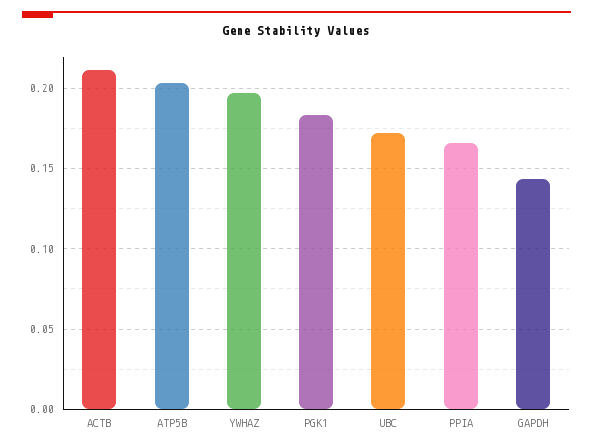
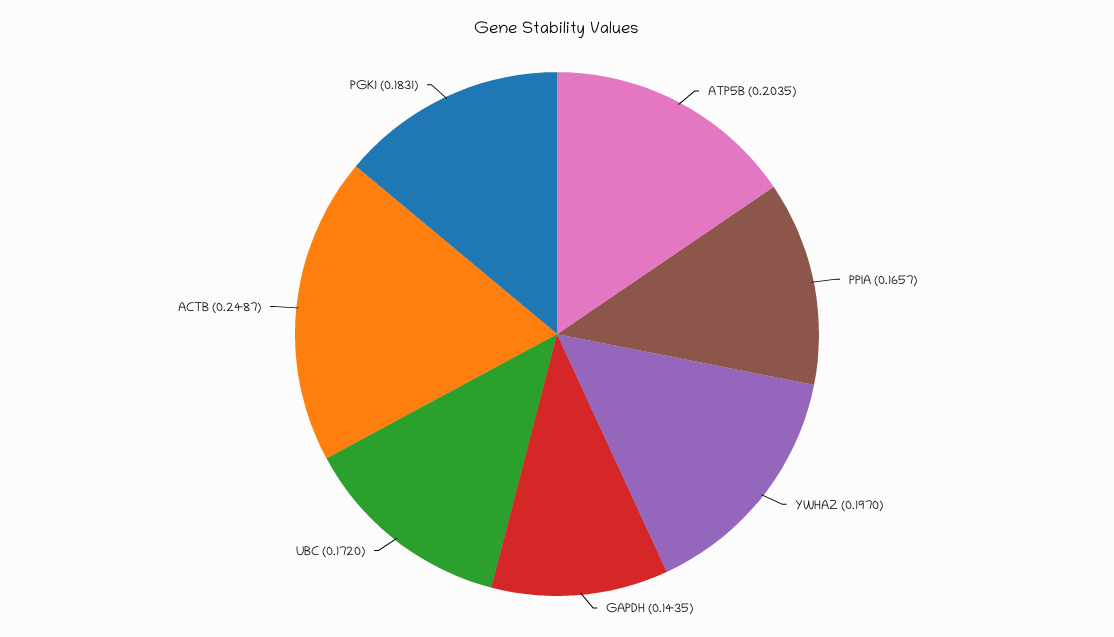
ACTB: 0.21 -> 0.2487

